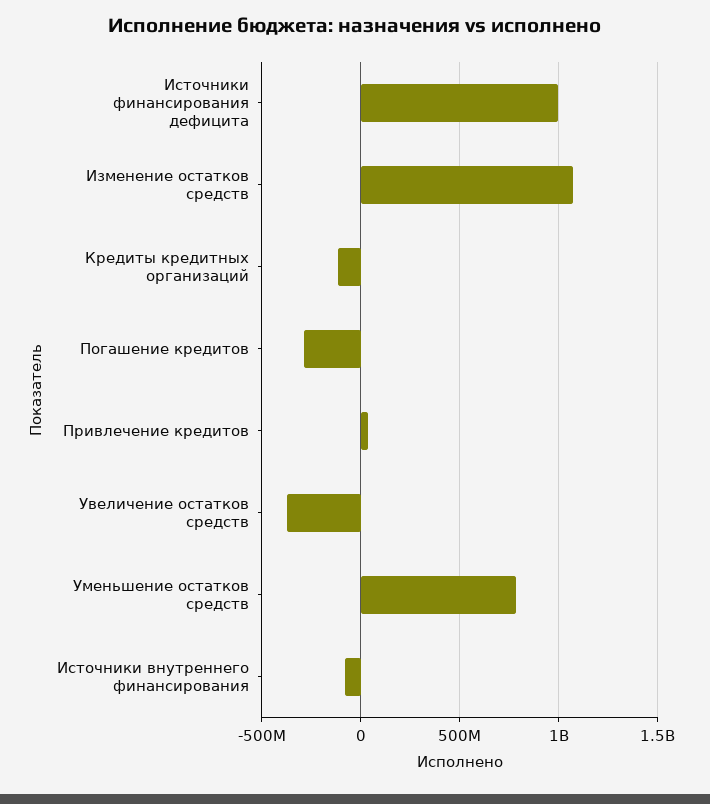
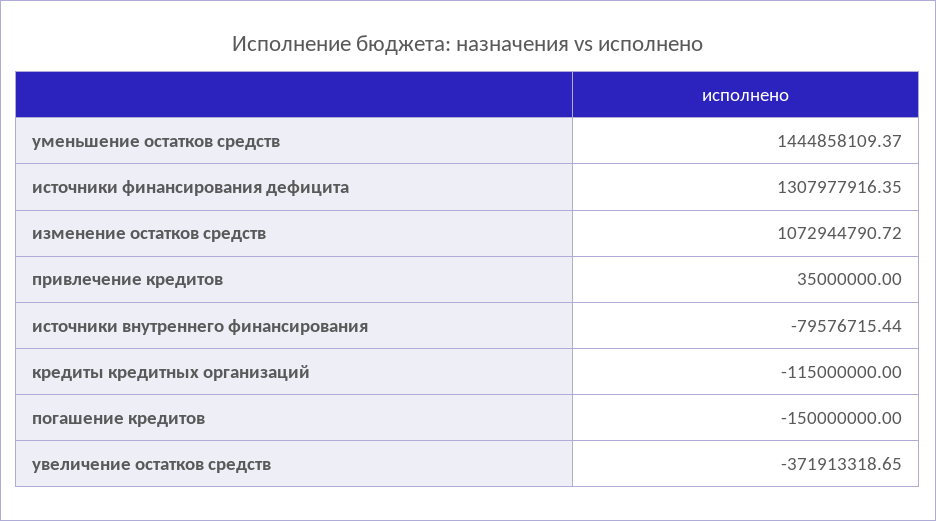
Источники финансирования дефицита: 1000000000 -> 1307977916.35
Погашение кредитов: -300000000 -> -150000000
Уменьшение остатков средств: 800000000 -> 1444858109.37

